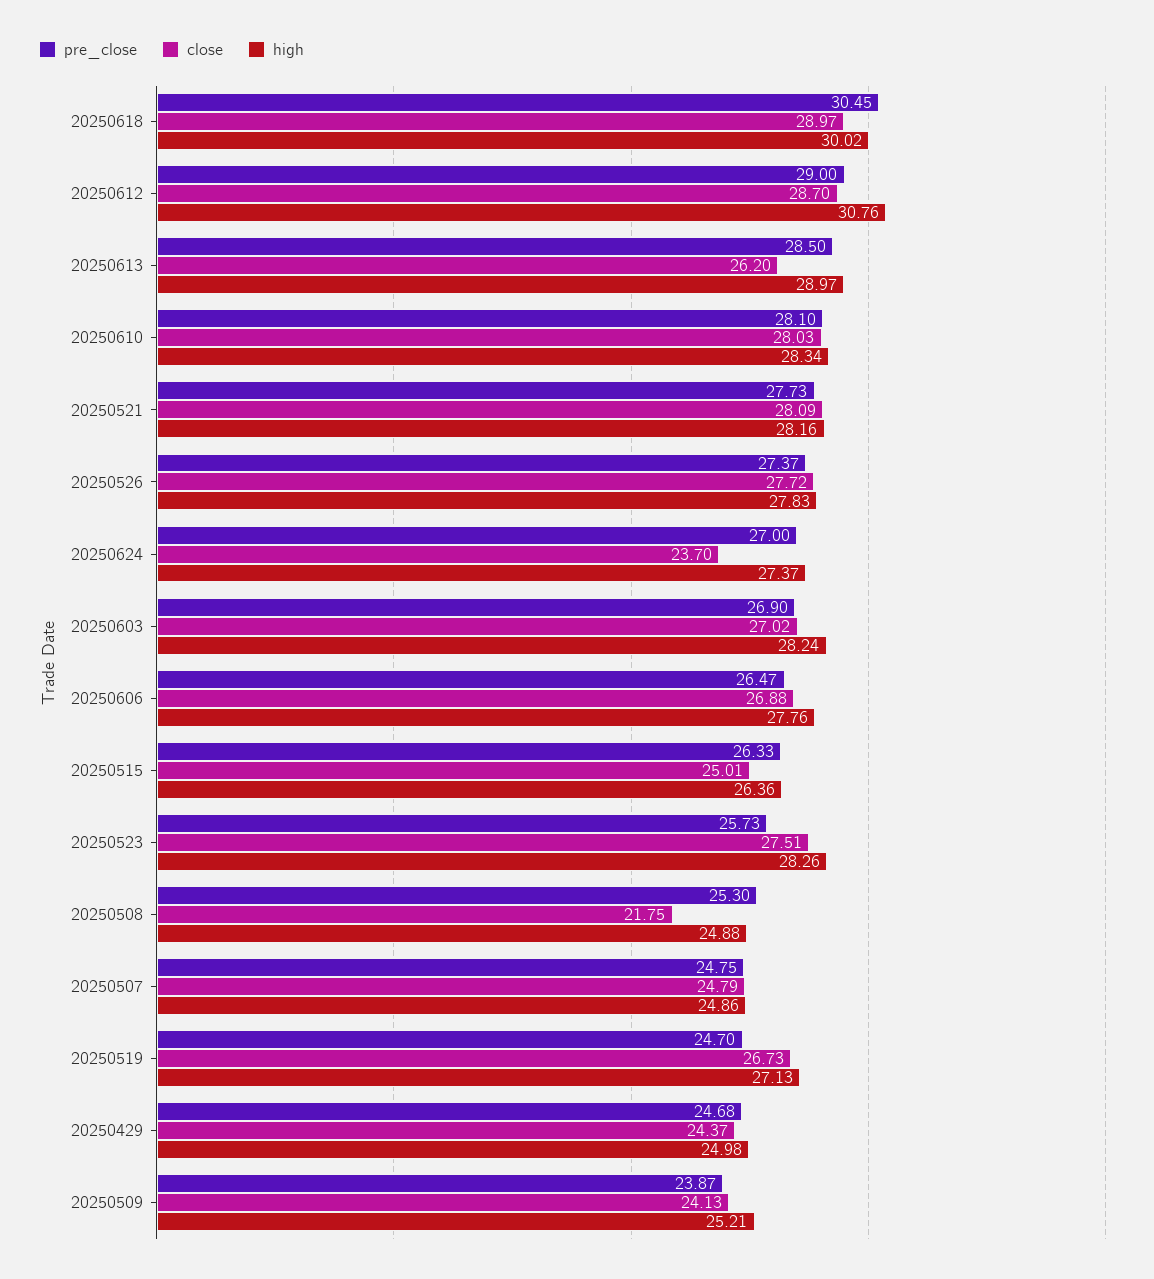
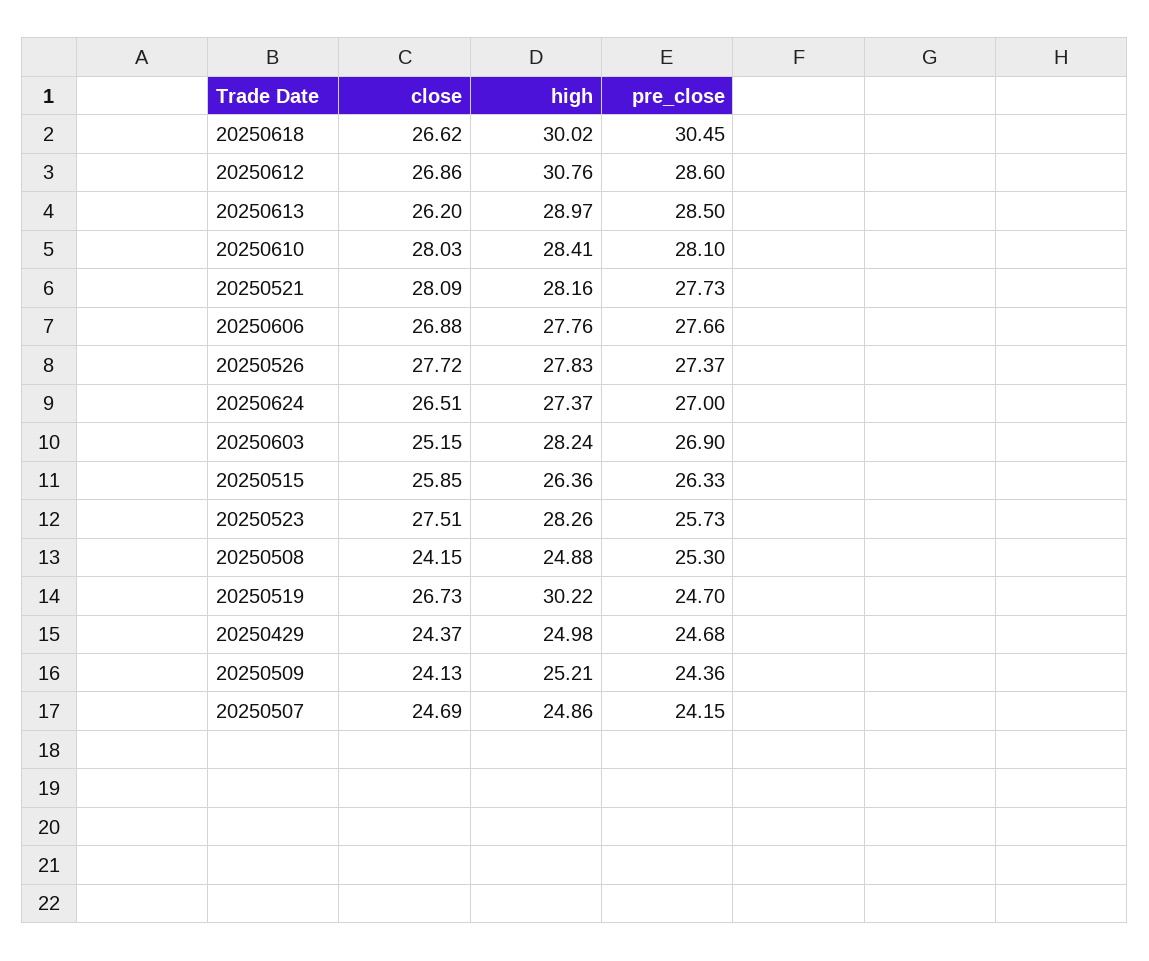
close, 20250618: 28.97 -> 26.62
pre_close, 20250612: 29 -> 28.6
close, 20250612: 28.7 -> 26.86
high, 20250610: 28.34 -> 28.41
close, 20250624: 23.7 -> 26.51
close, 20250603: 27.02 -> 25.15
pre_close, 20250606: 26.47 -> 27.66
close, 20250515: 25.01 -> 25.85
close, 20250508: 21.75 -> 24.15
pre_close, 20250507: 24.75 -> 24.15
close, 20250507: 24.79 -> 24.69
high, 20250519: 27.13 -> 30.22
pre_close, 20250509: 23.87 -> 24.36

